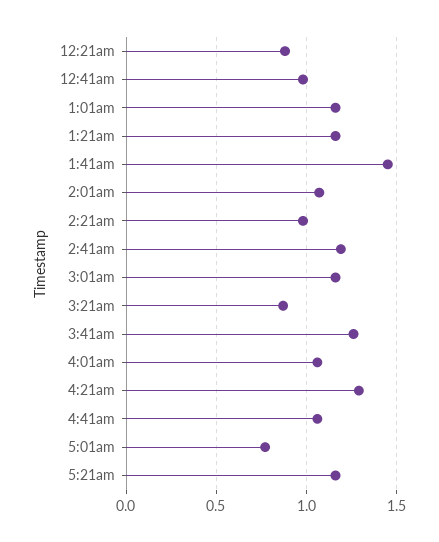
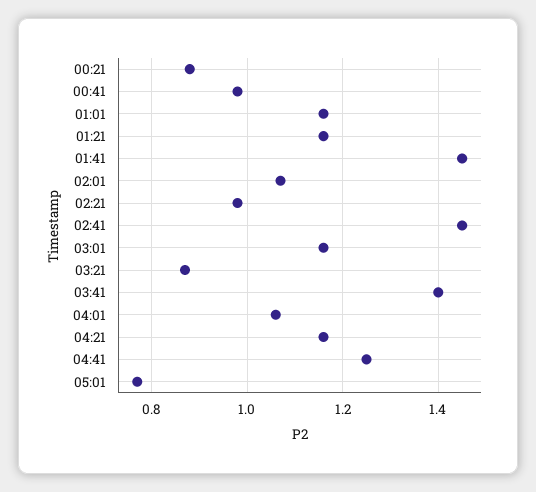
2:41am: 1.2 -> 1.45
3:41am: 1.25 -> 1.4
4:21am: 1.3 -> 1.15
4:41am: 1.05 -> 1.25
5:21am: 1.15 -> none

